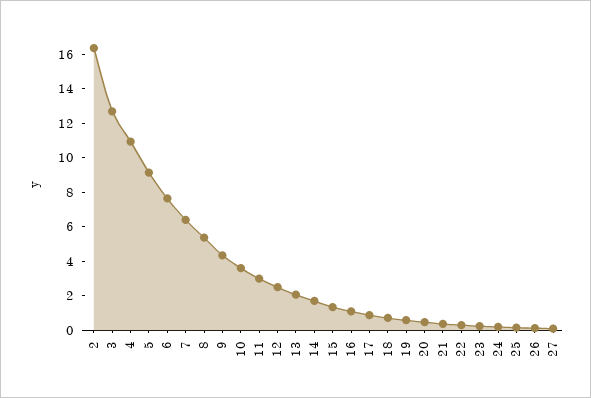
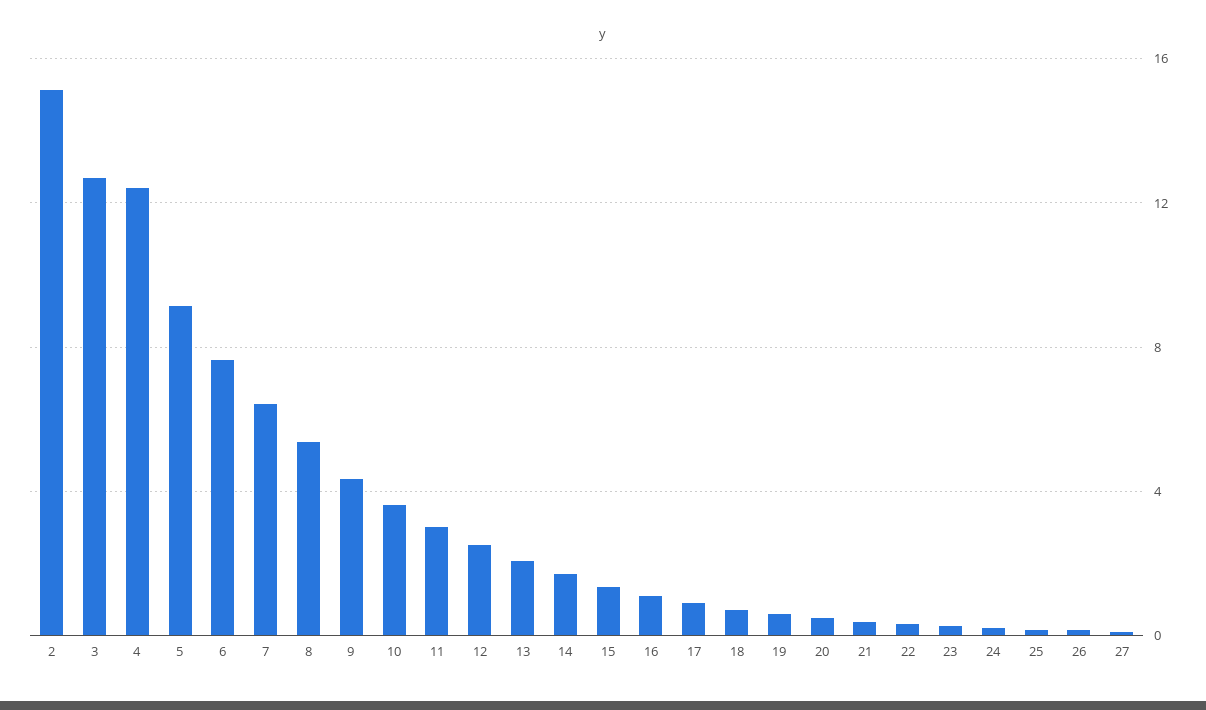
2: 16.5 -> 15
4: 11 -> 12.5

